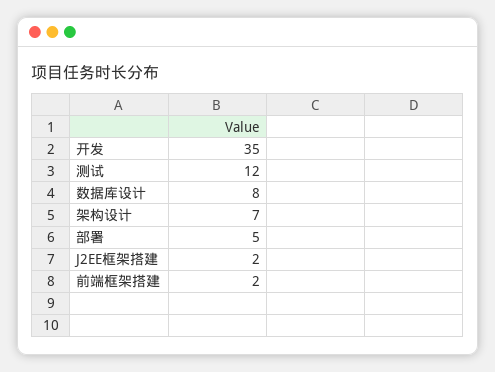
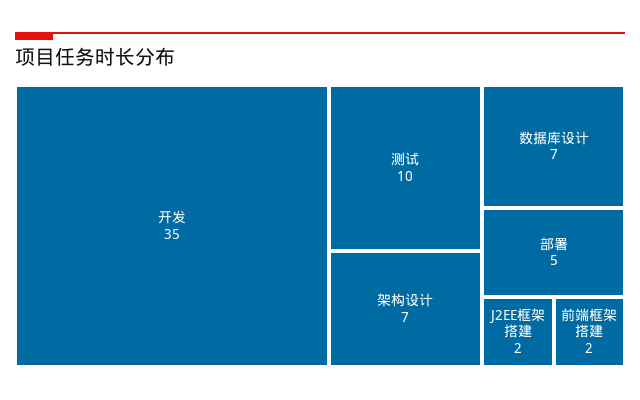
测试: 12 -> 10
数据库设计: 8 -> 7

